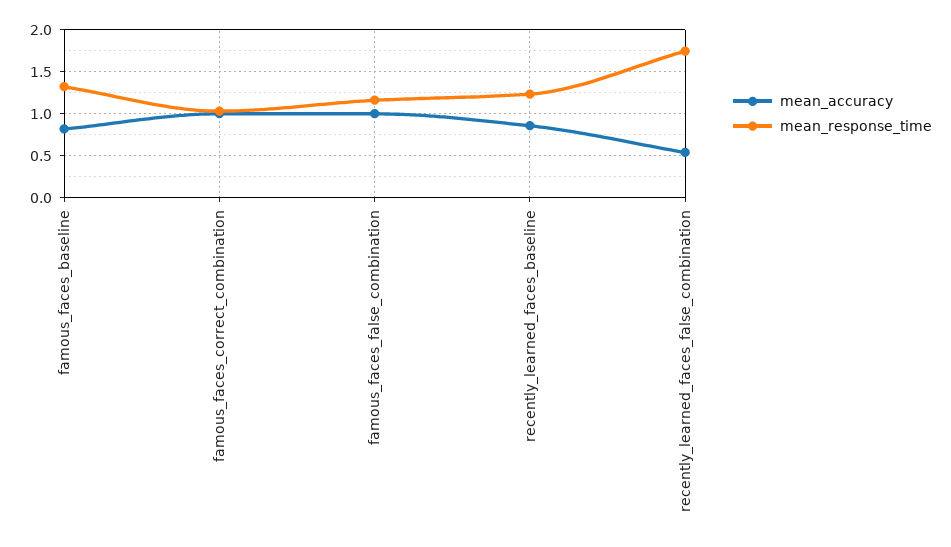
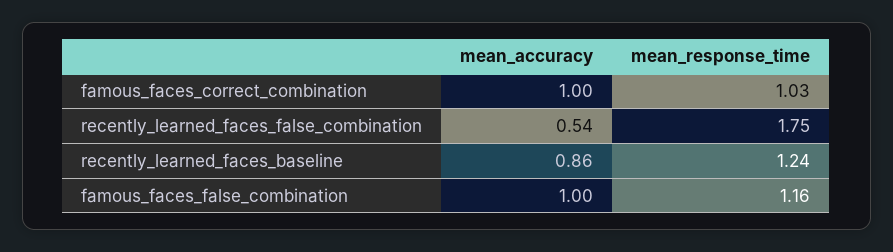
mean_accuracy, famous_faces_baseline: 0.8 -> none
mean_response_time, famous_faces_baseline: 1.3 -> none

